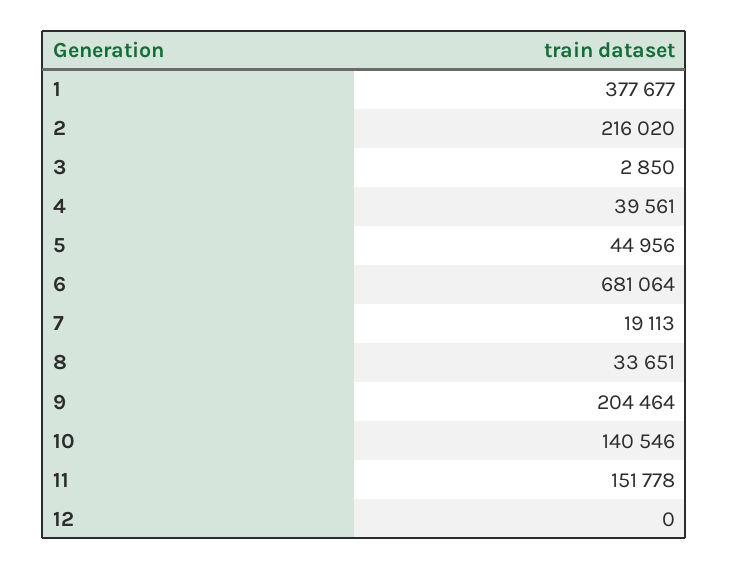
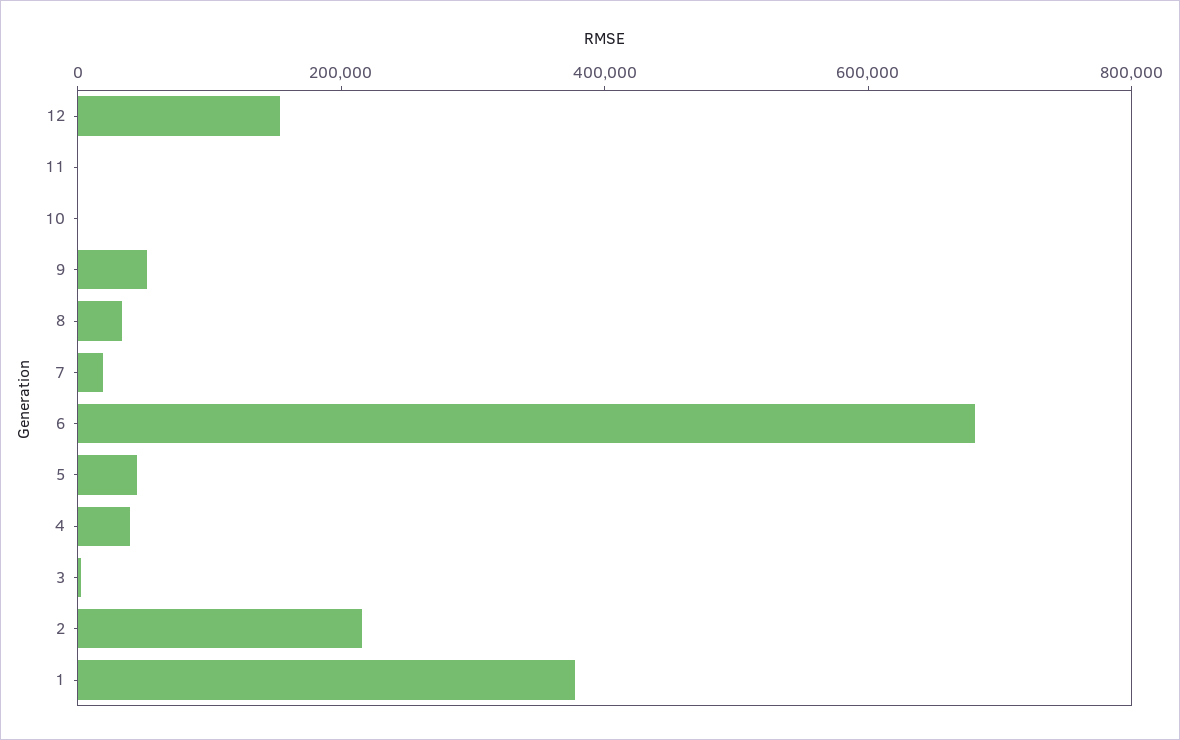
9: 204464 -> 50000
10: 140546 -> 0
11: 151778 -> 0
12: 0 -> 150000

